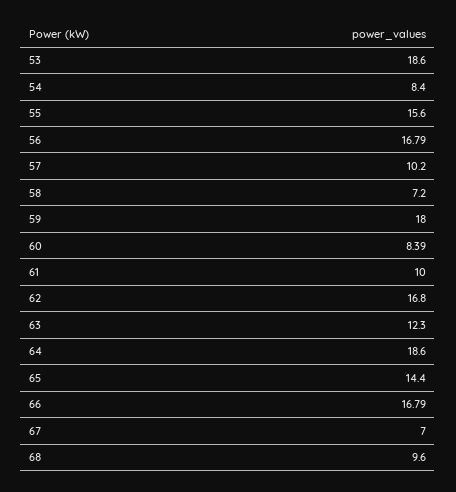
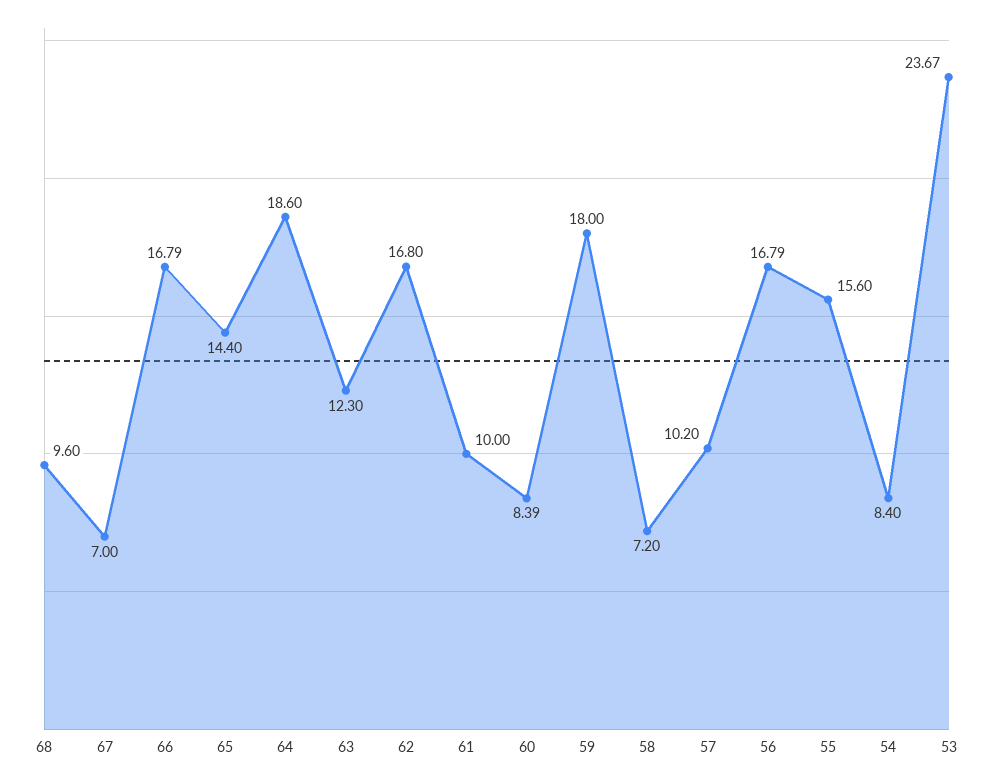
53: 18.6 -> 23.67

